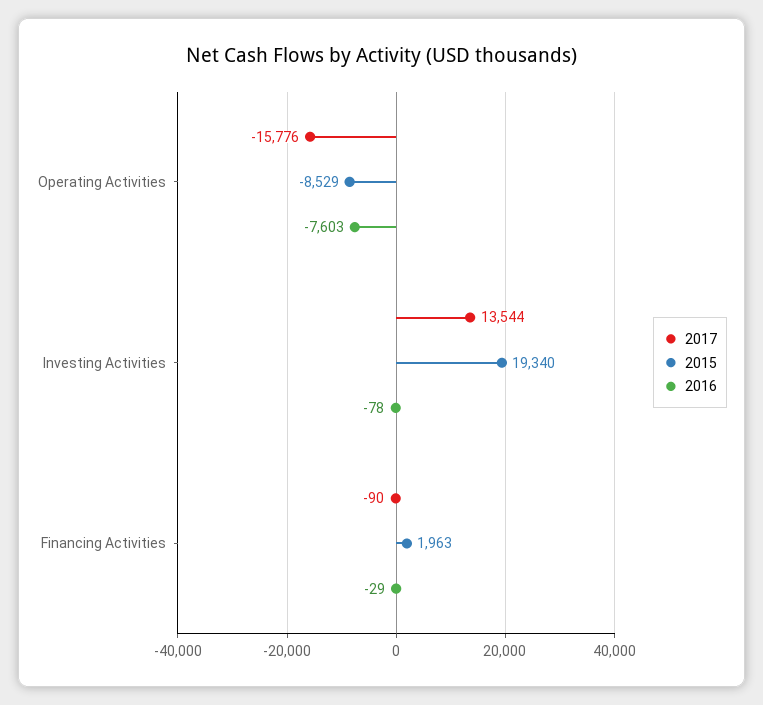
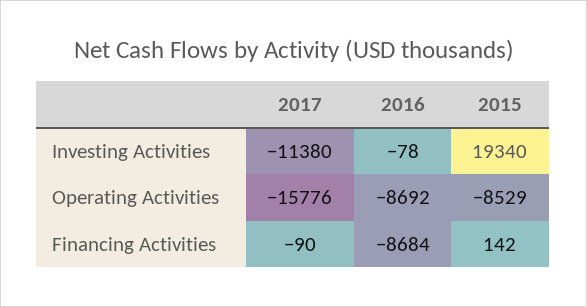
2016, Operating Activities: -7603 -> -8692
2017, Investing Activities: 13544 -> -11380
2015, Financing Activities: 1963 -> 142
2016, Financing Activities: -29 -> -8684

